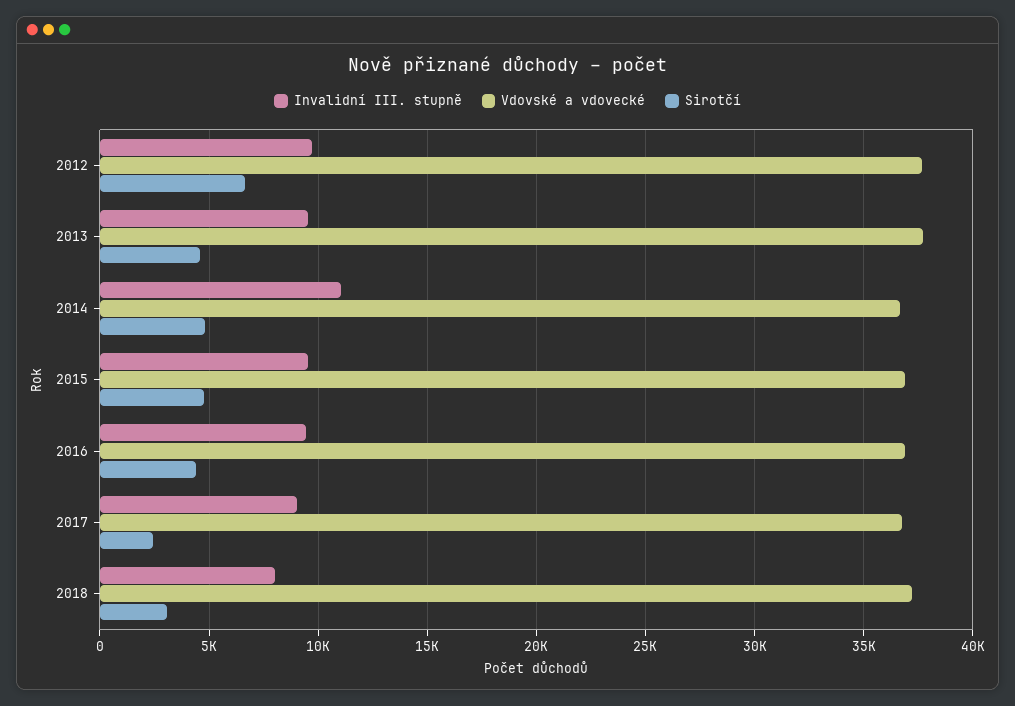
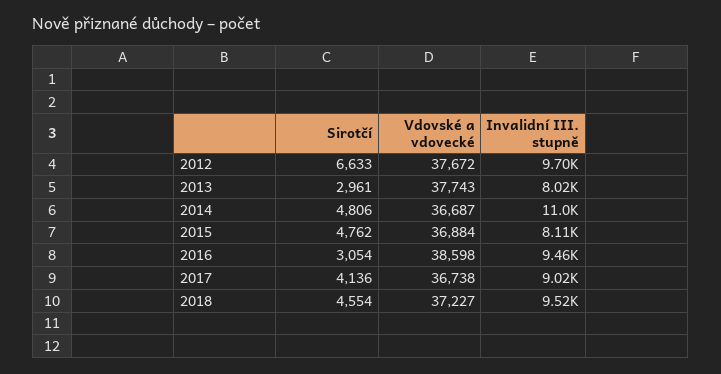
Invalidní III. stupně, 2013: 9500 -> 8020
Sirotčí, 2013: 4500 -> 2961
Invalidní III. stupně, 2015: 9500 -> 8110
Vdovské a vdovecké, 2016: 37000 -> 38598
Sirotčí, 2016: 4500 -> 3054
Sirotčí, 2017: 2500 -> 4136
Invalidní III. stupně, 2018: 8000 -> 9520
Sirotčí, 2018: 3000 -> 4554

